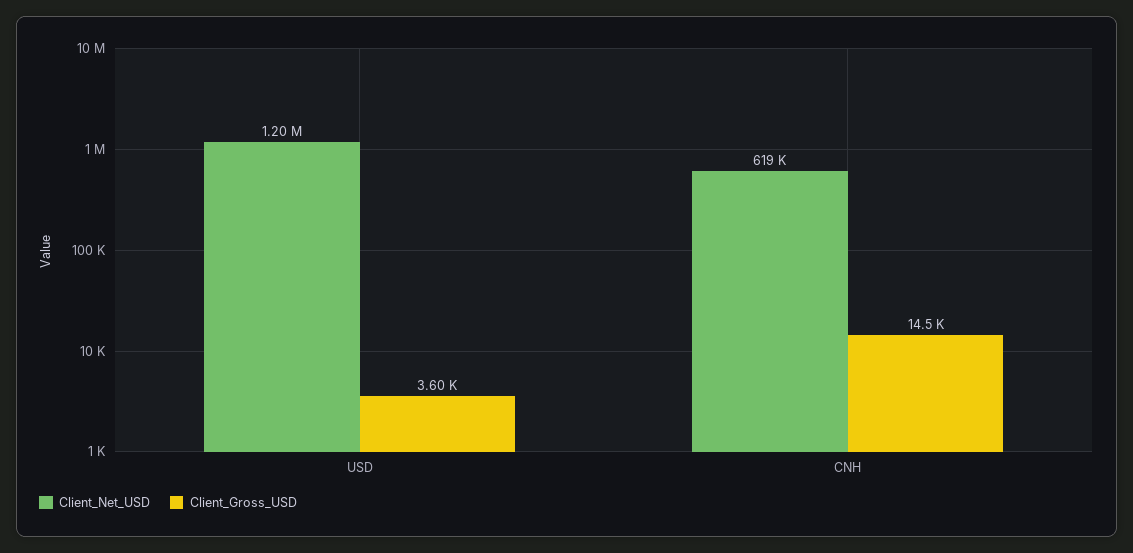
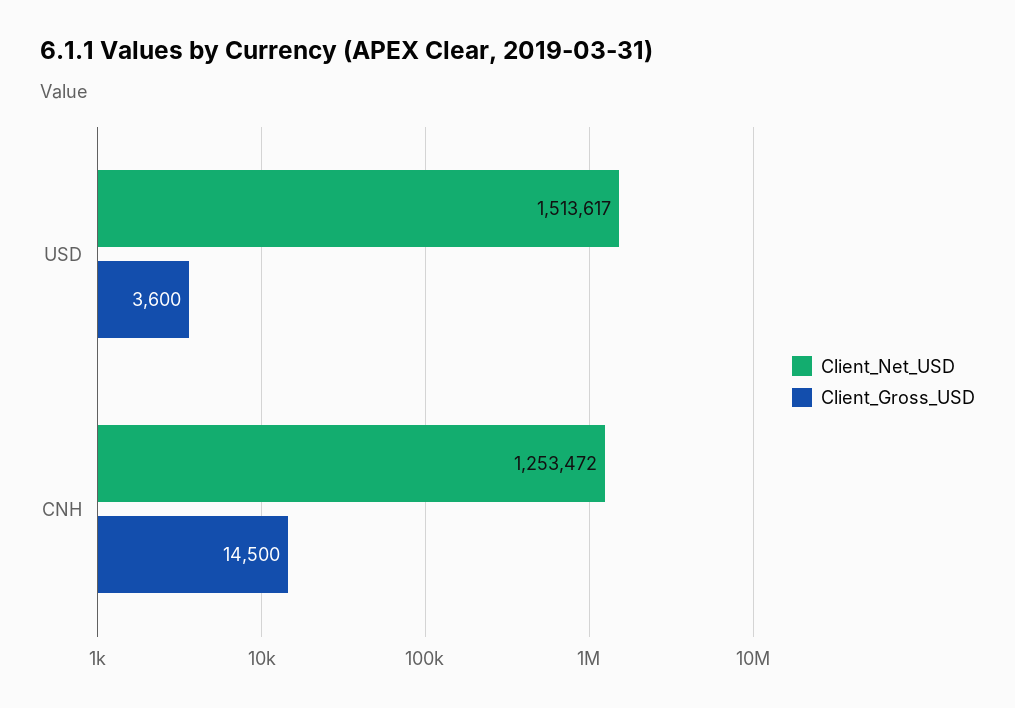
Client_Net_USD, USD: 1200000 -> 1513617
Client_Net_USD, CNH: 619000 -> 1253472

